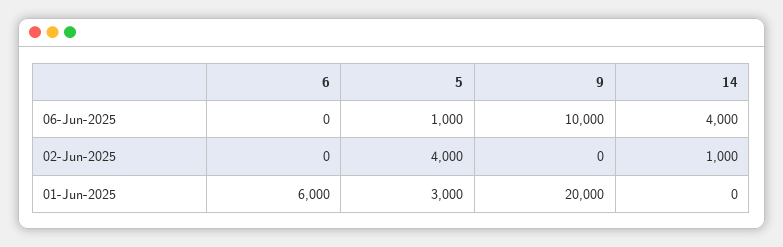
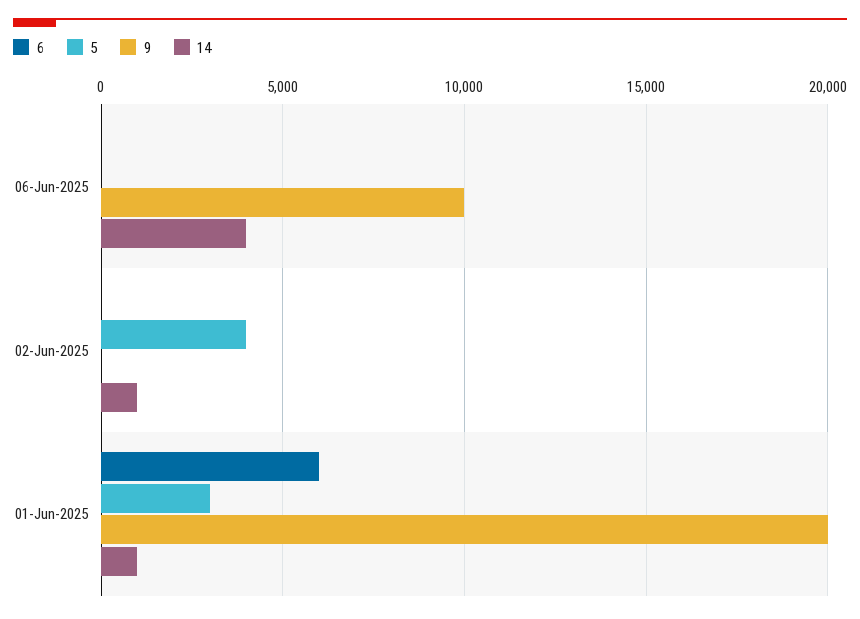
5, 06-Jun-2025: 1000 -> 0
14, 01-Jun-2025: 0 -> 1000

